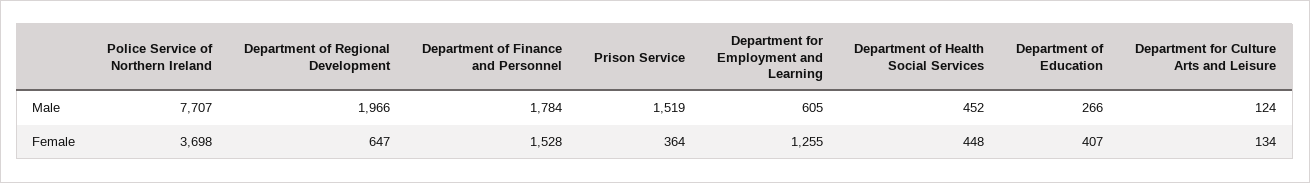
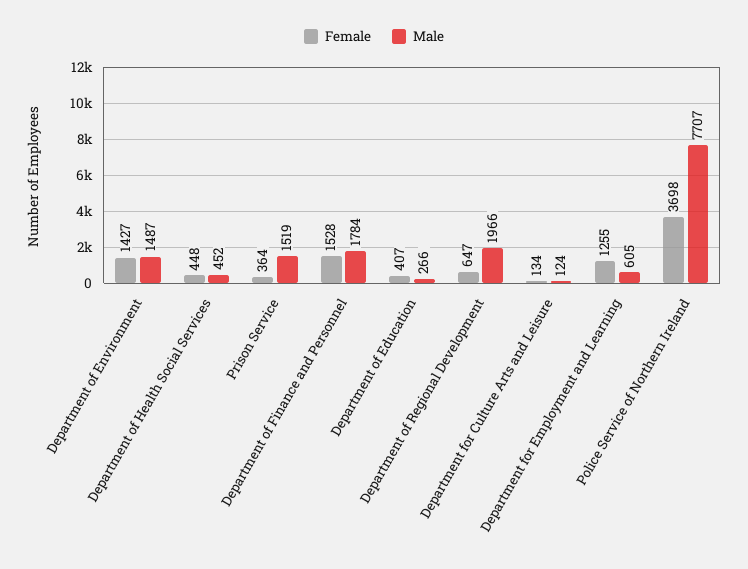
Female, Department of Environment: none -> 1427
Male, Department of Environment: none -> 1487

